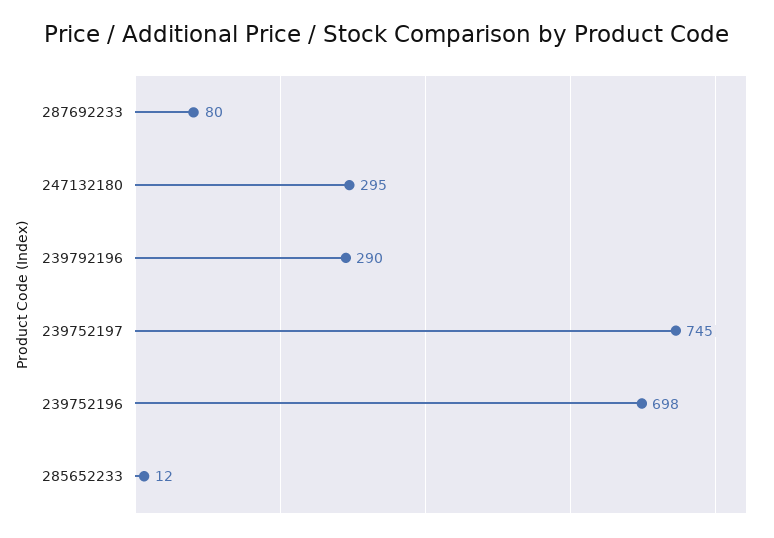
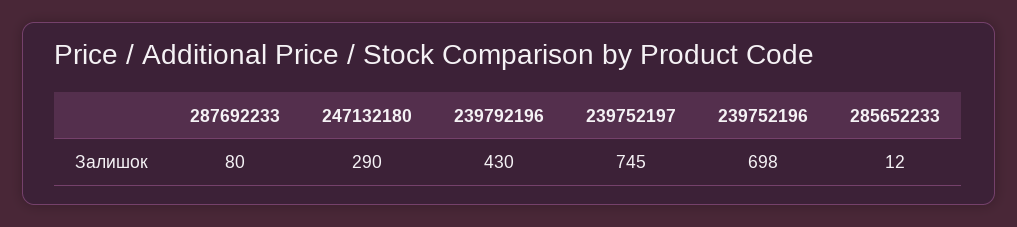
247132180: 295 -> 290
239792196: 290 -> 430

